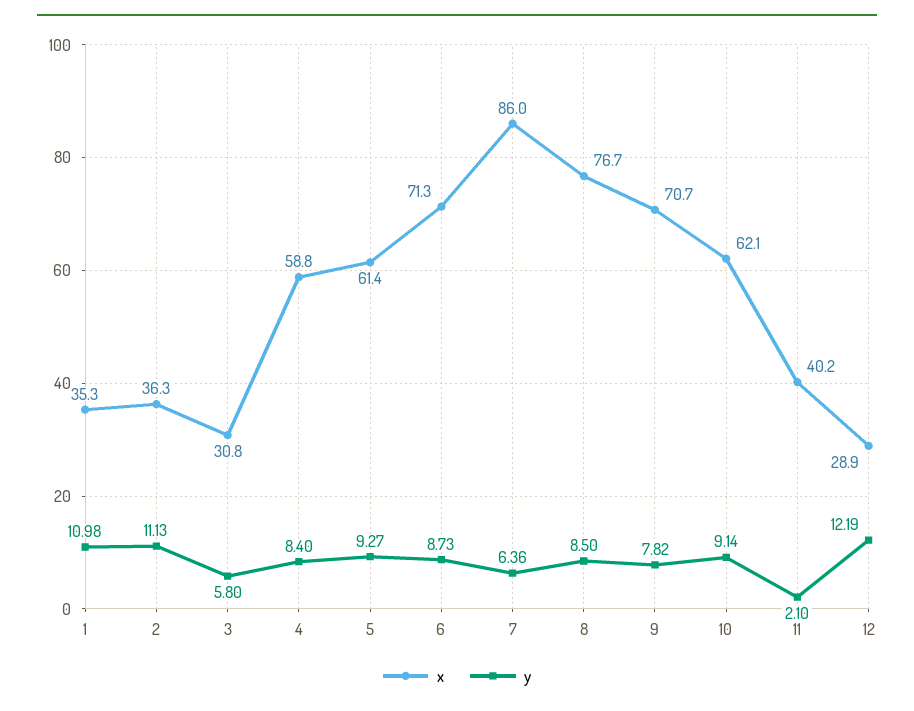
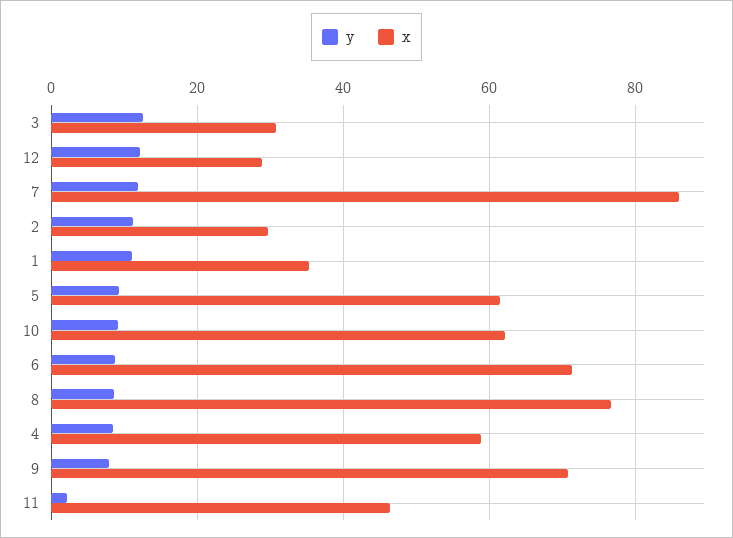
x, 2: 36.3 -> 30
y, 3: 5.8 -> 12
y, 7: 6.36 -> 12
x, 11: 40.2 -> 46

